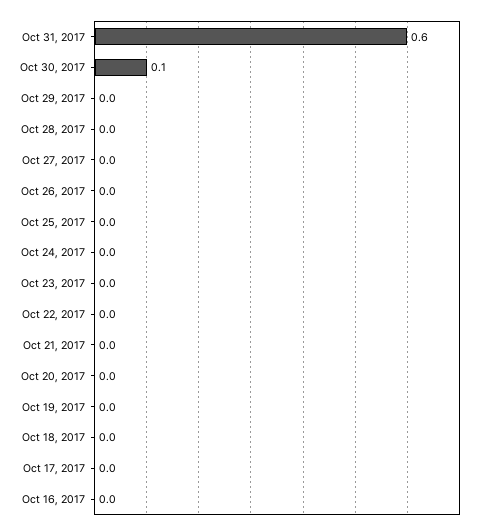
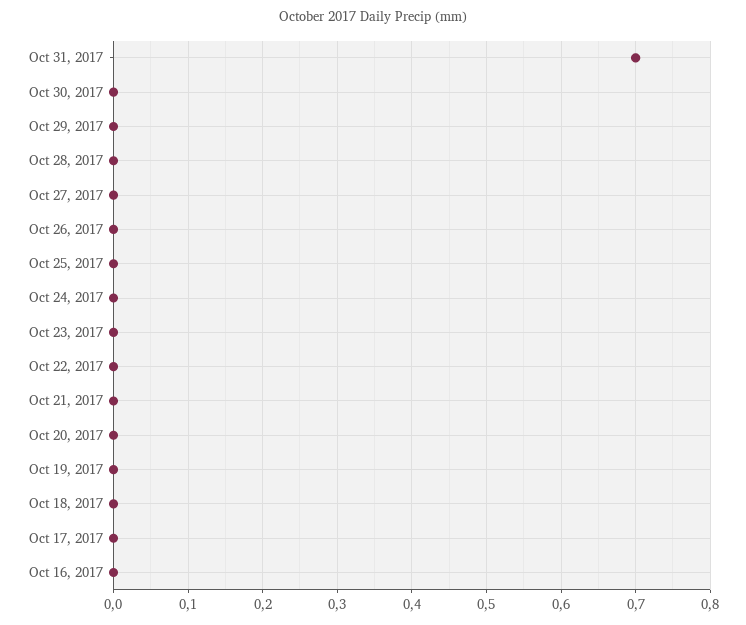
Oct 31, 2017: 0.6 -> 0.7
Oct 30, 2017: 0.1 -> 0

